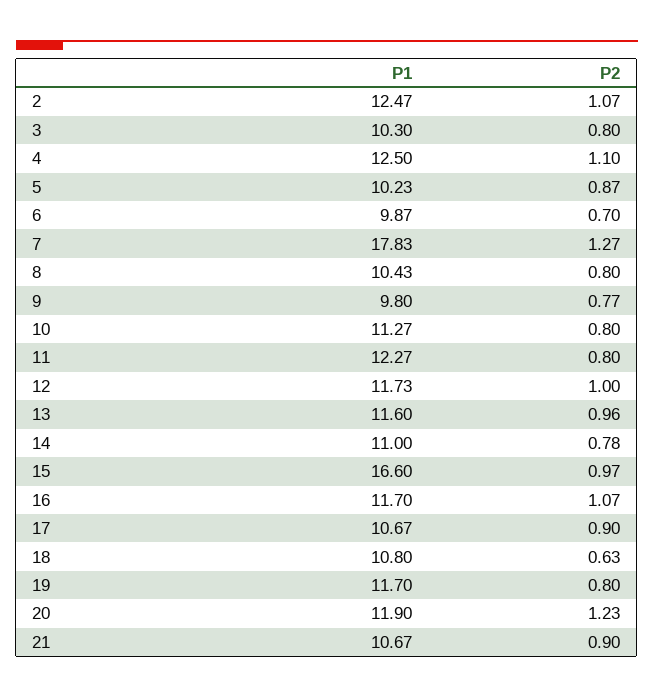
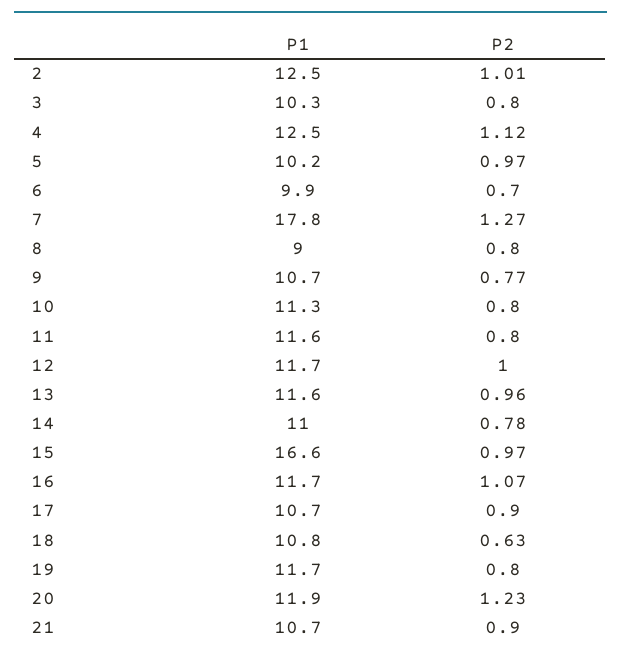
P2, 2: 1.07 -> 1.01
P2, 4: 1.1 -> 1.12
P2, 5: 0.87 -> 0.97
P1, 8: 10.43 -> 9
P1, 9: 9.8 -> 10.7
P1, 11: 12.27 -> 11.6

